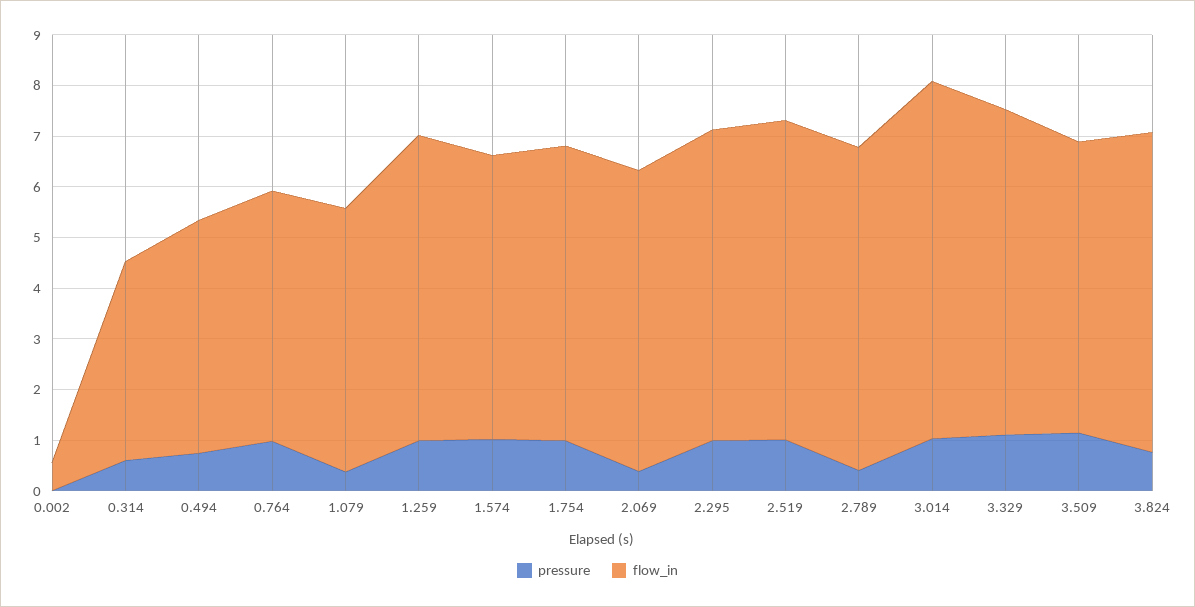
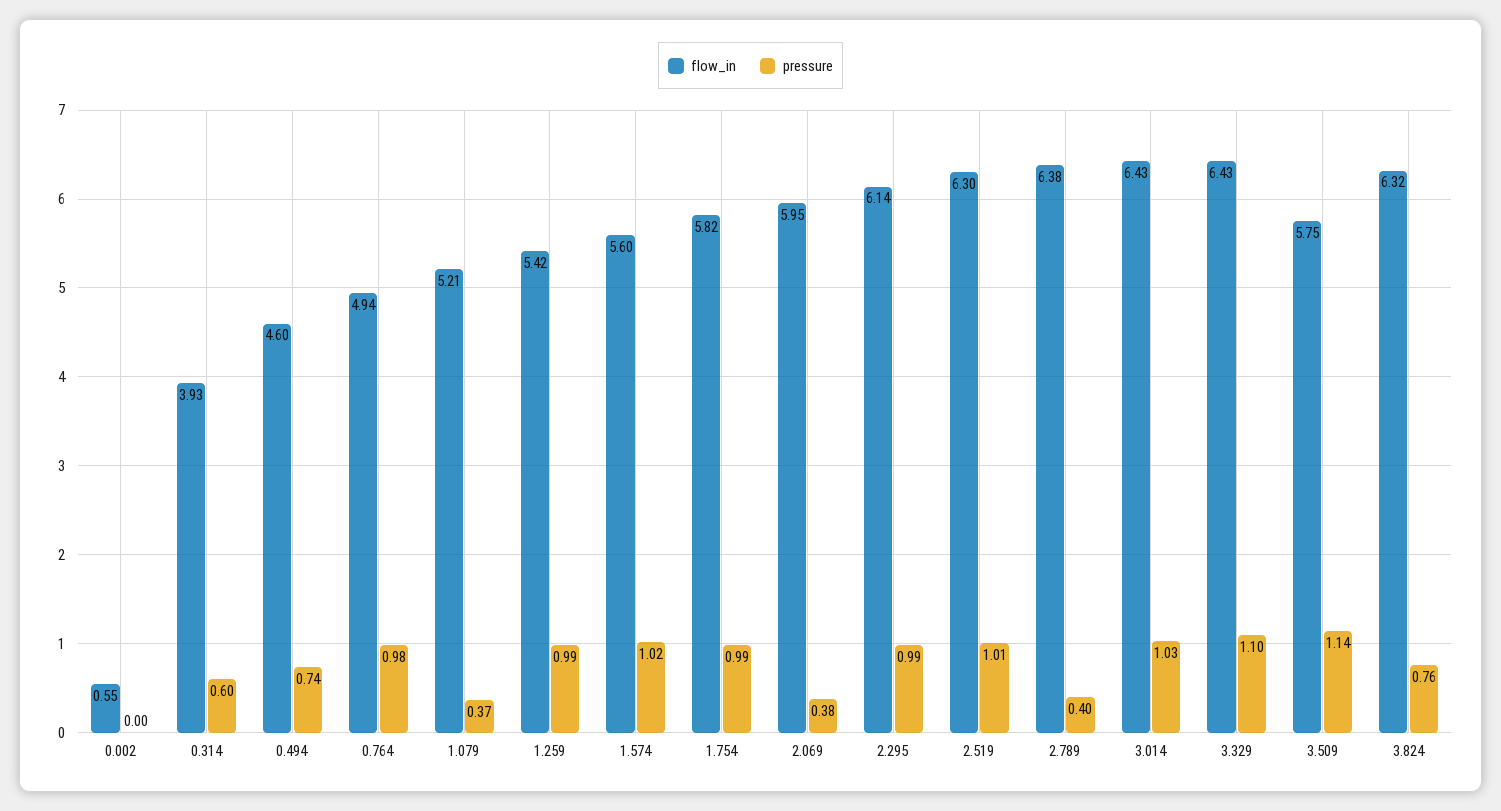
flow_in, 1.259: 6 -> 5.42
flow_in, 3.014: 7 -> 6.43

